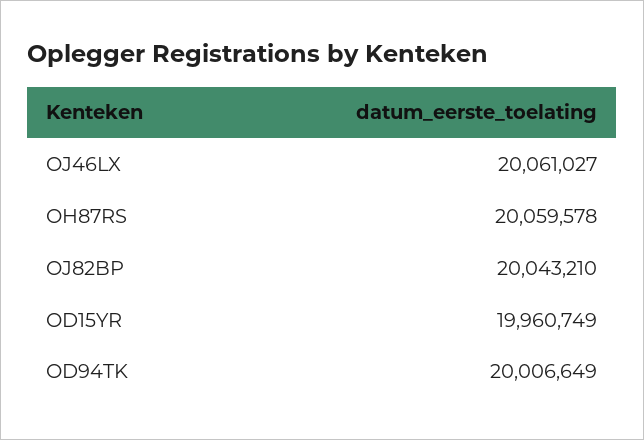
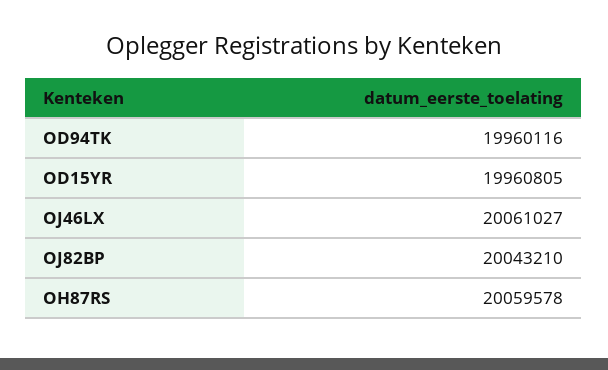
OD15YR: 19960749 -> 19960805
OD94TK: 20006649 -> 19960116

